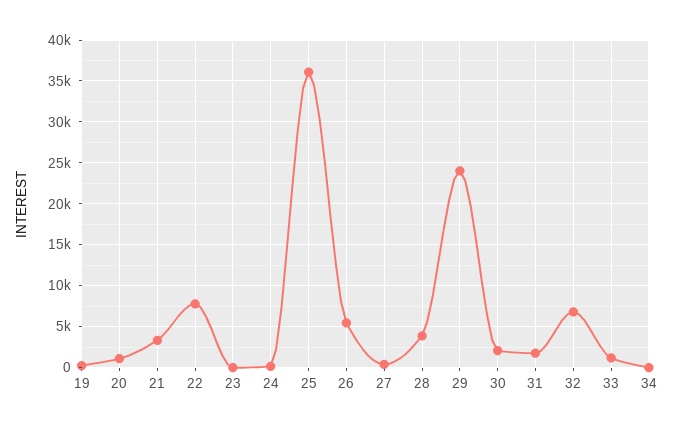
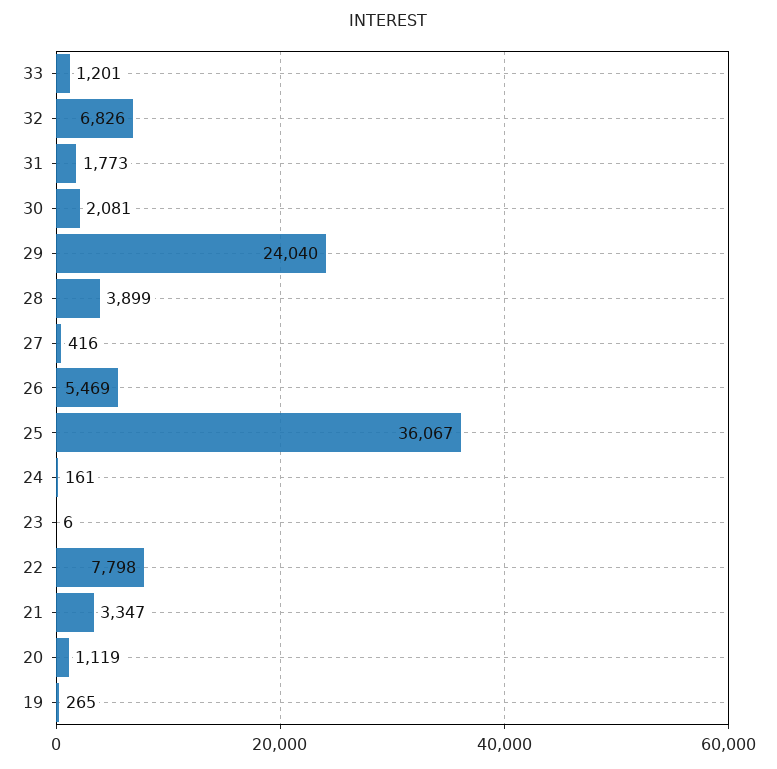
34: 0 -> none

